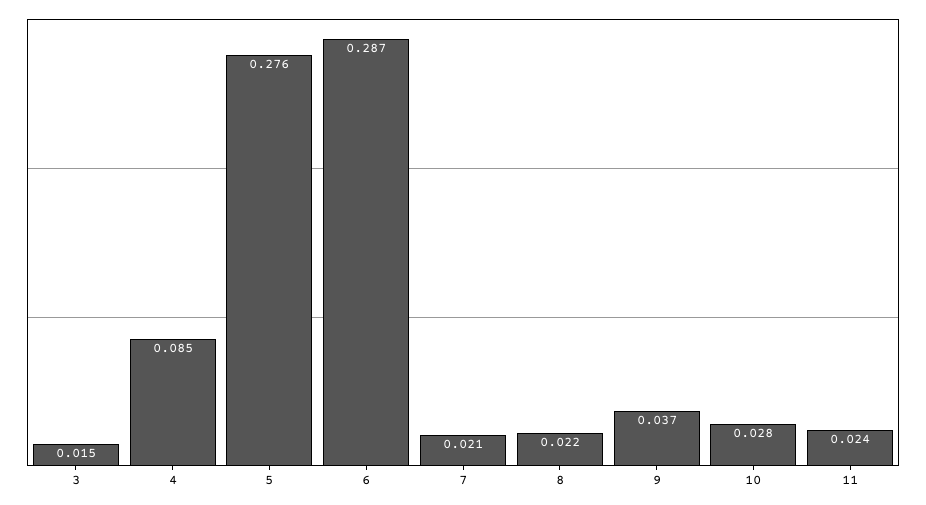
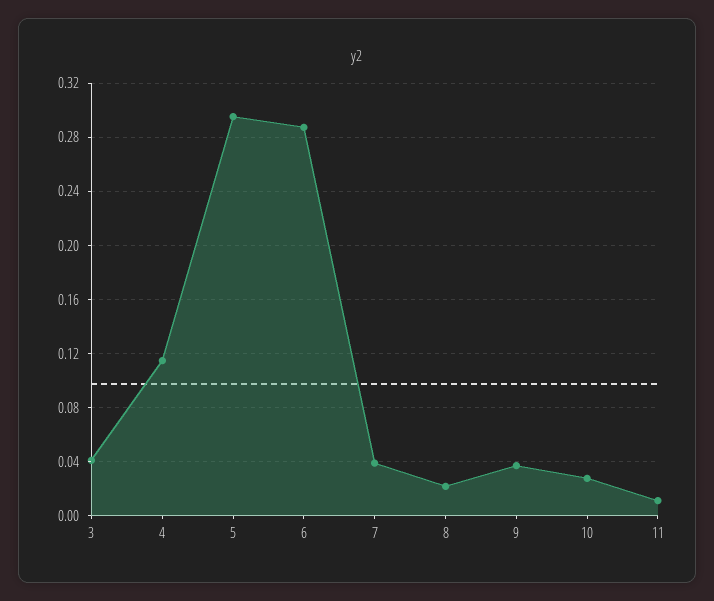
3: 0.015 -> 0.04
4: 0.085 -> 0.115
5: 0.276 -> 0.295
7: 0.021 -> 0.04
11: 0.024 -> 0.01

